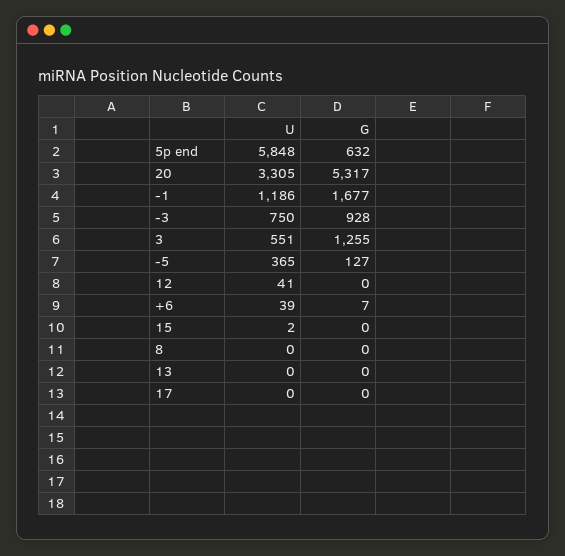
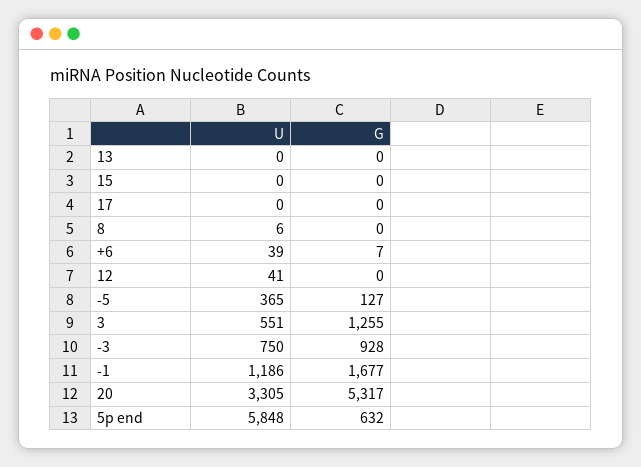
U, 15: 2 -> 0
U, 8: 0 -> 6

